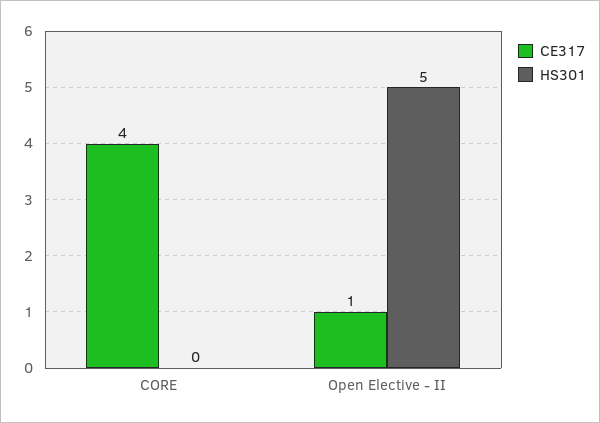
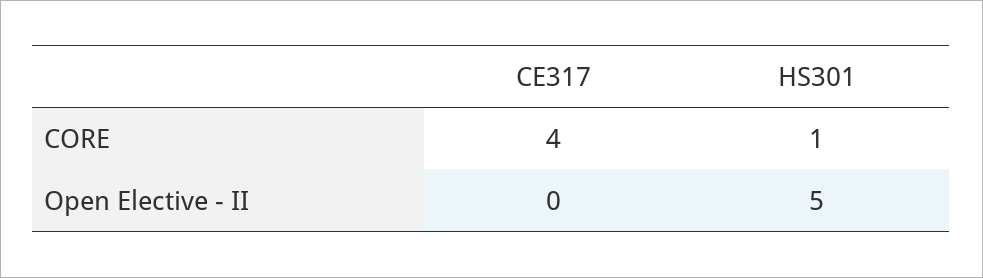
HS301, CORE: 0 -> 1
CE317, Open Elective - II: 1 -> 0

